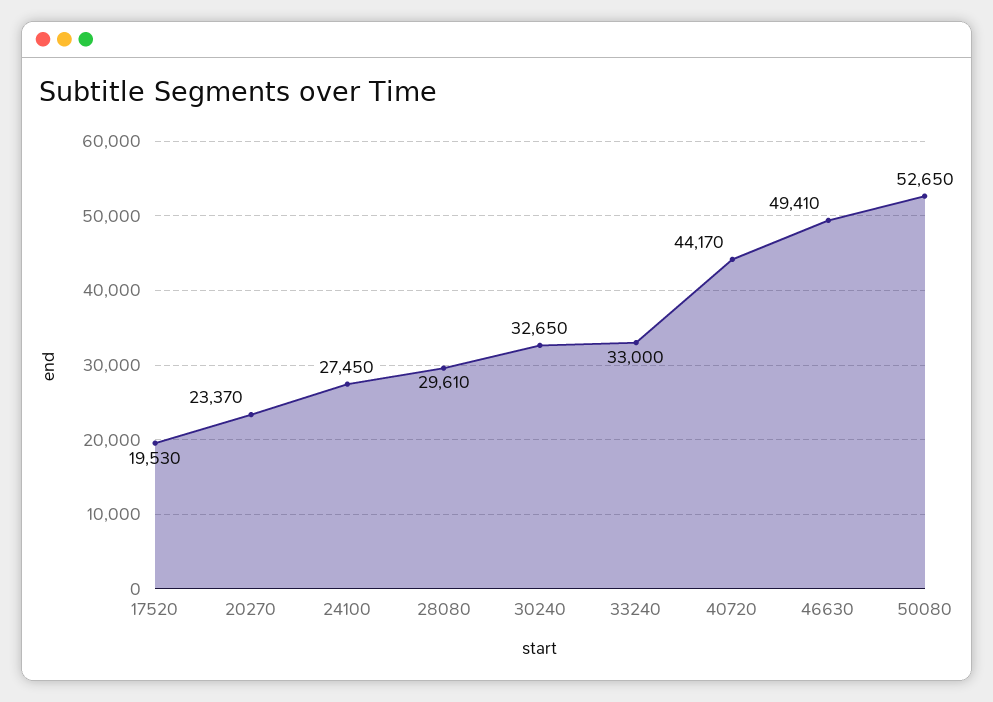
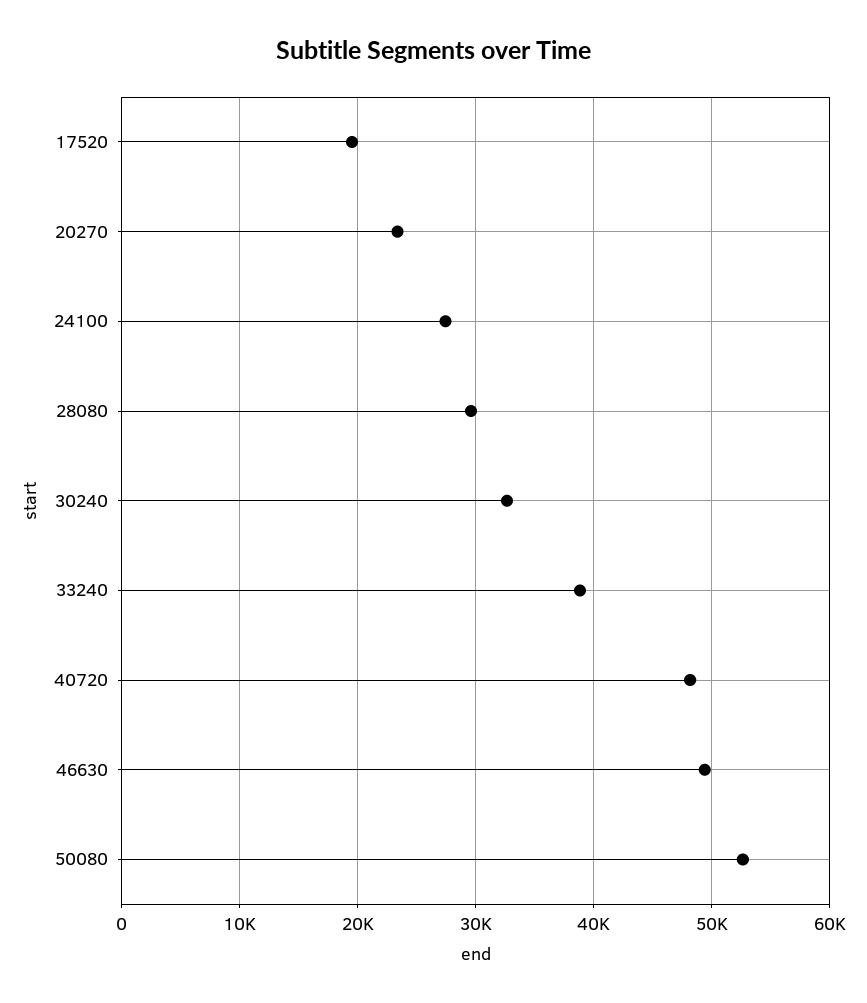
33240: 33000 -> 39000
40720: 44170 -> 48000

